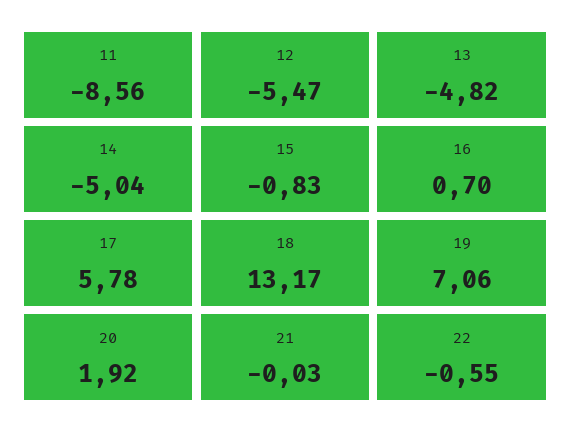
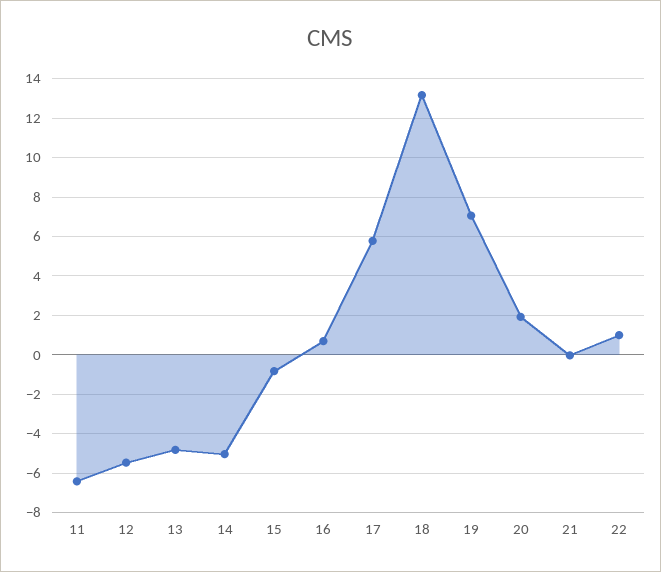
11: -8.56 -> -6.5
22: -0.55 -> 1

